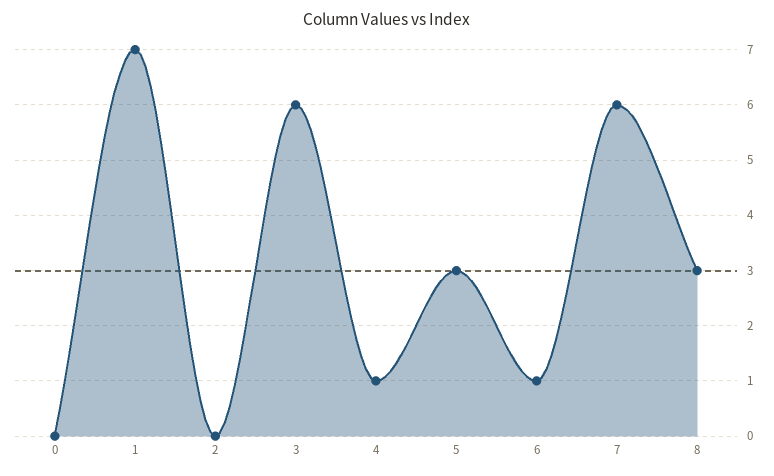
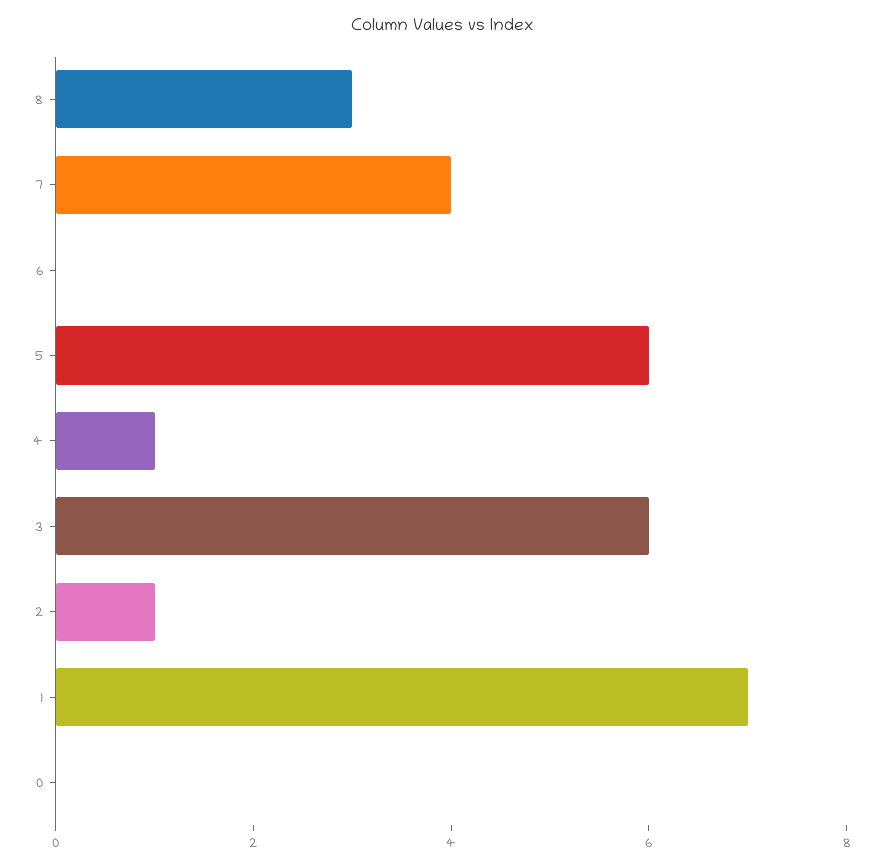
2: 0 -> 1
5: 3 -> 6
6: 1 -> 0
7: 6 -> 4

